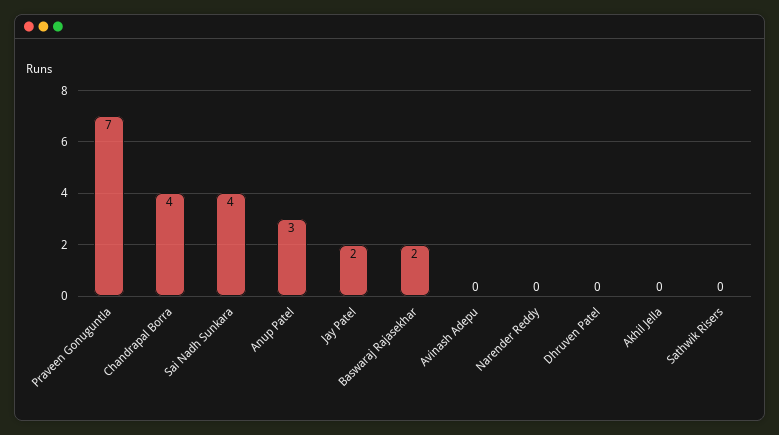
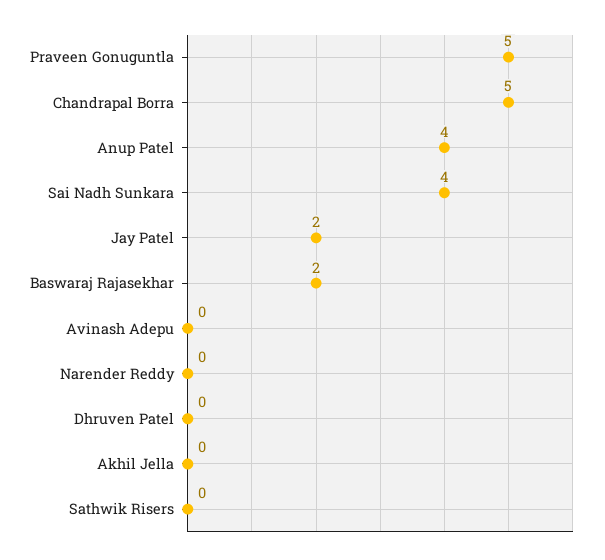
Praveen Gonuguntla: 7 -> 5
Chandrapal Borra: 4 -> 5
Anup Patel: 3 -> 4

